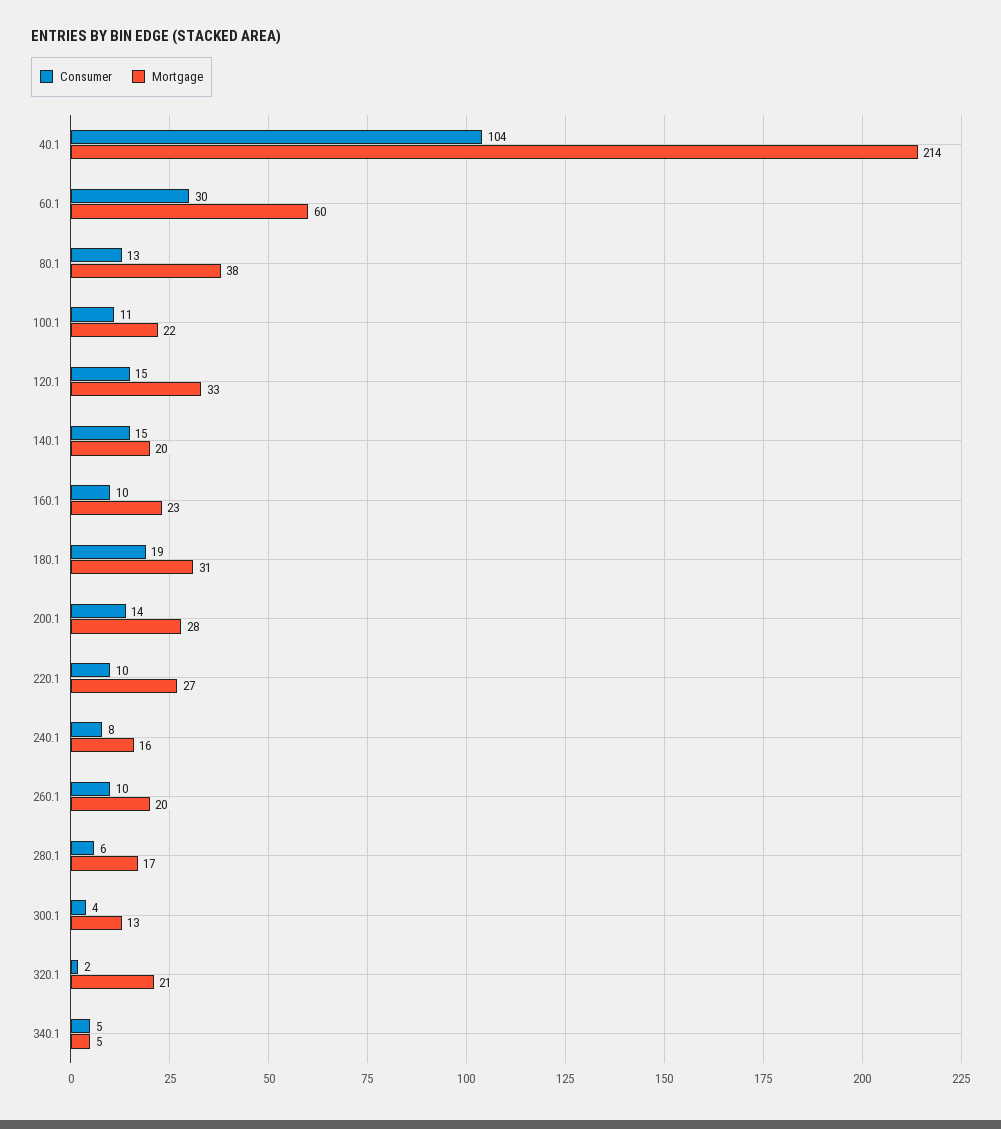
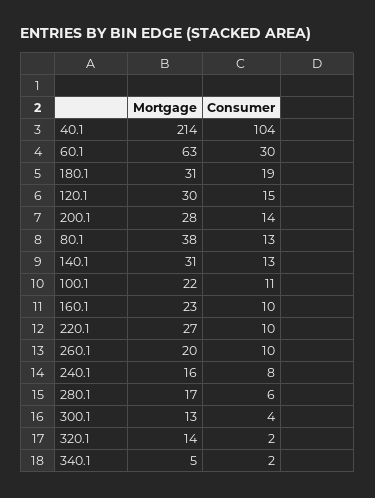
Mortgage, 60.1: 60 -> 63
Mortgage, 120.1: 33 -> 30
Consumer, 140.1: 15 -> 13
Mortgage, 140.1: 20 -> 31
Mortgage, 320.1: 21 -> 14
Consumer, 340.1: 5 -> 2

